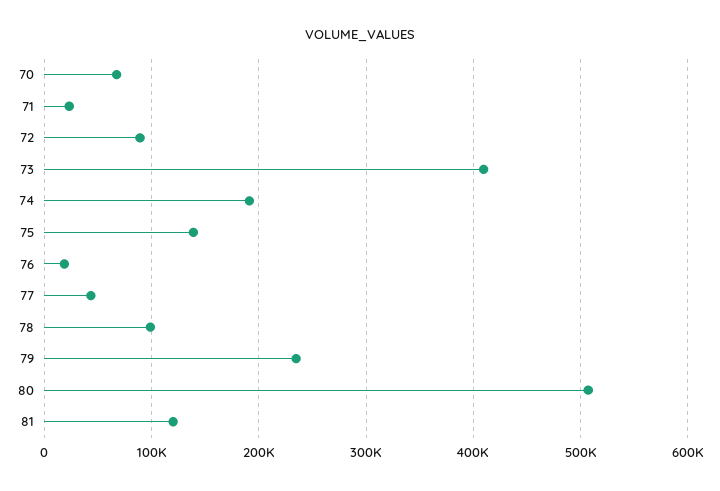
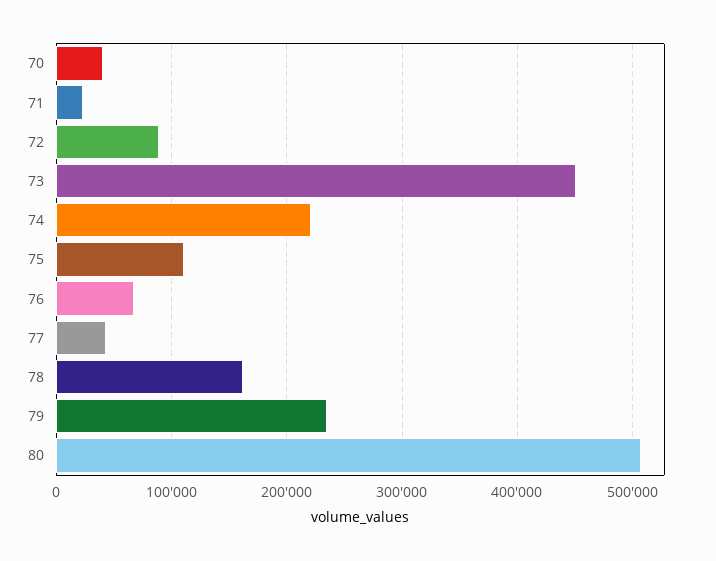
70: 70000 -> 40000
73: 410000 -> 450000
74: 190000 -> 220000
75: 140000 -> 110000
76: 20000 -> 70000
78: 100000 -> 160000
81: 120000 -> none

